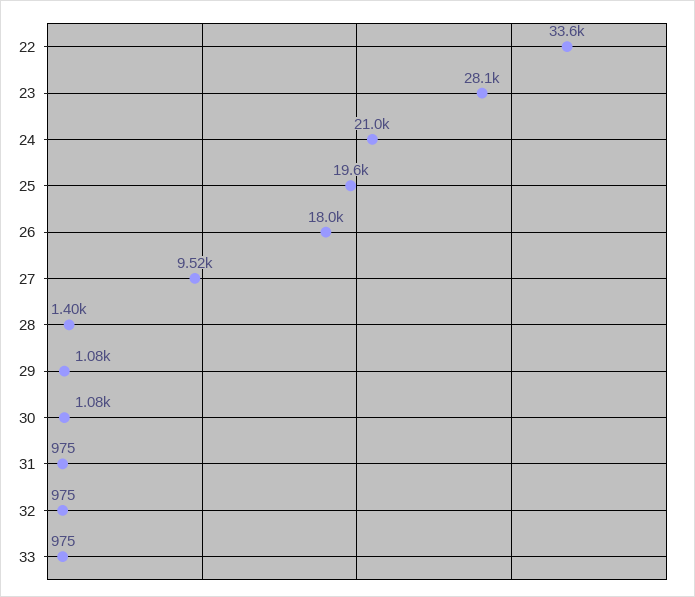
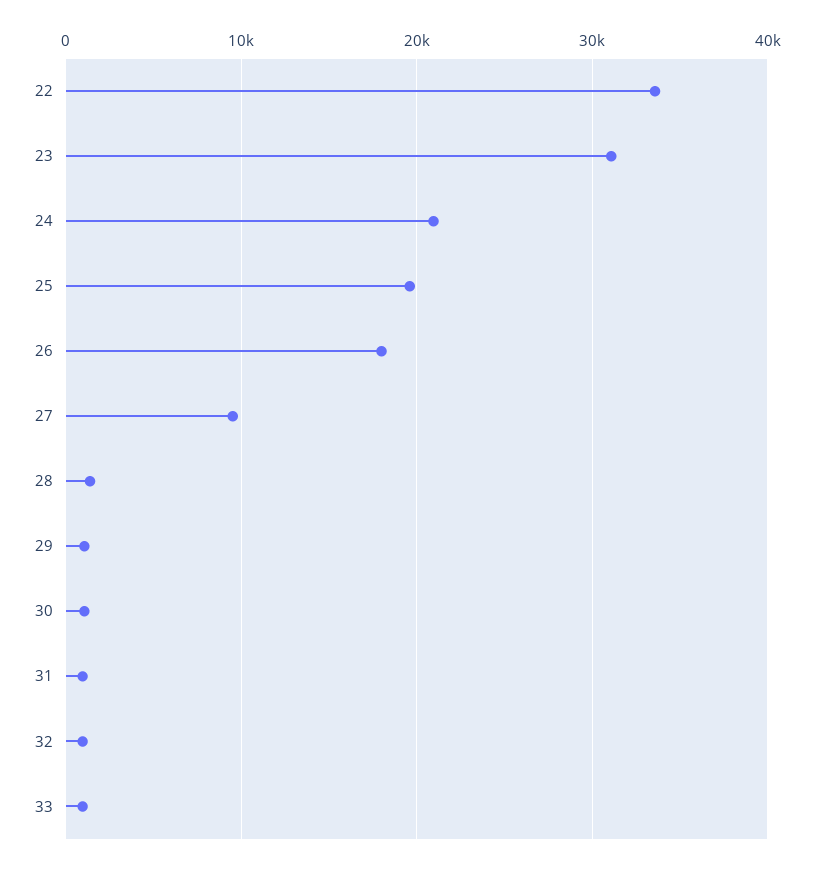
23: 28100 -> 31000

